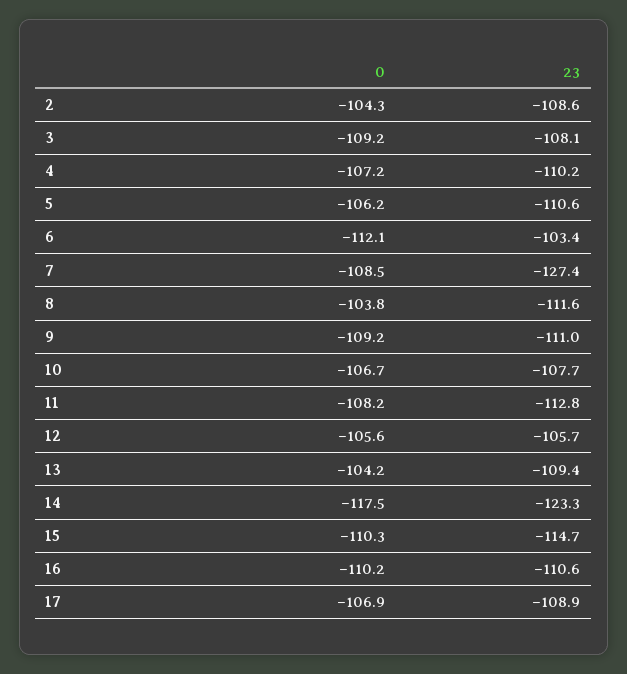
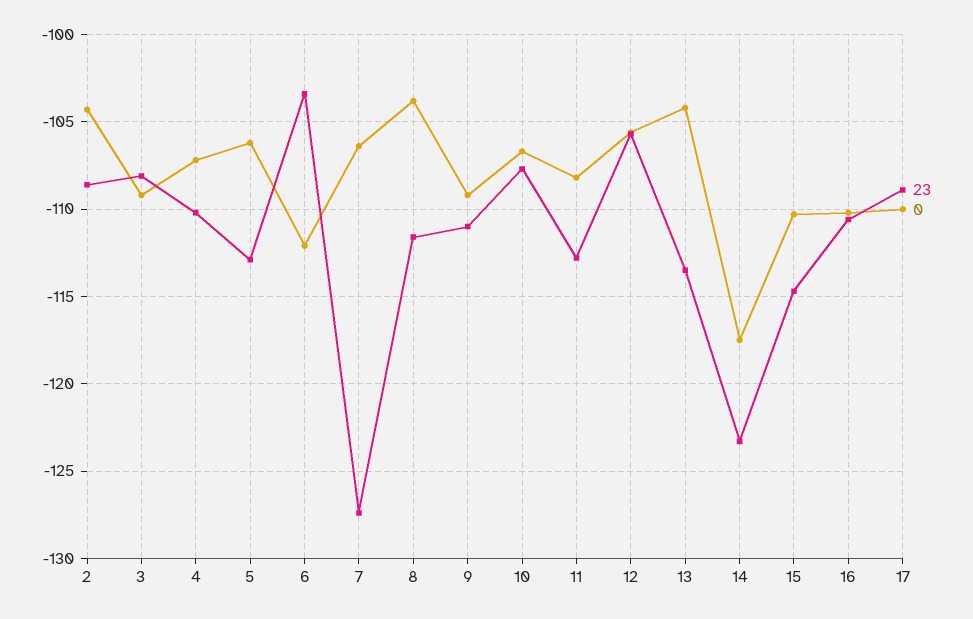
23, 5: -110.6 -> -113
0, 7: -108.5 -> -106.5
23, 13: -109.4 -> -113.5
0, 17: -106.9 -> -110

